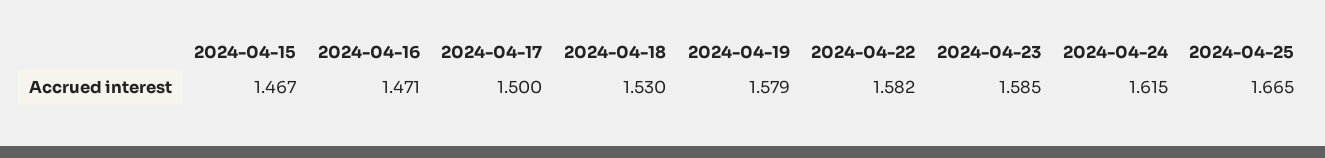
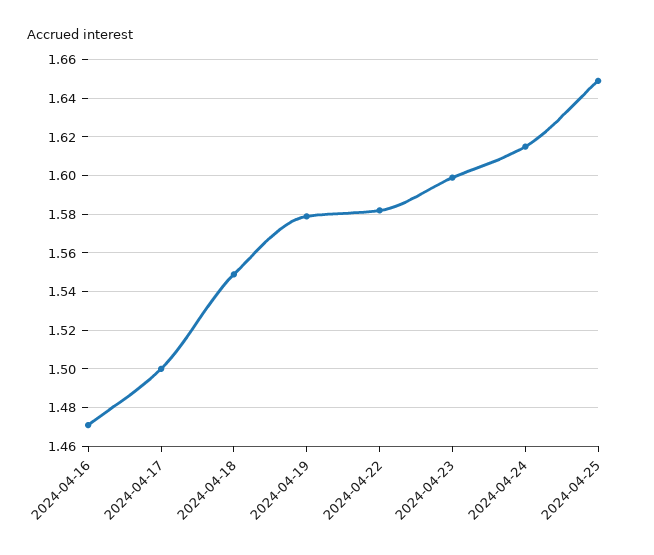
2024-04-15: 1.467 -> none
2024-04-18: 1.53 -> 1.55
2024-04-23: 1.585 -> 1.6
2024-04-25: 1.665 -> 1.65

